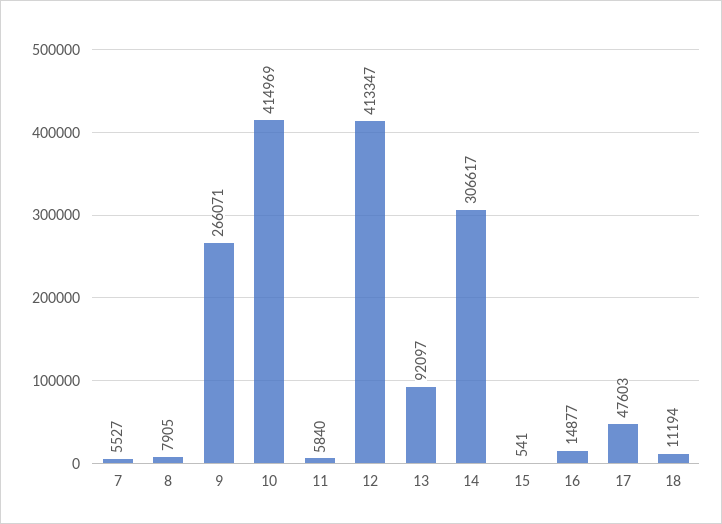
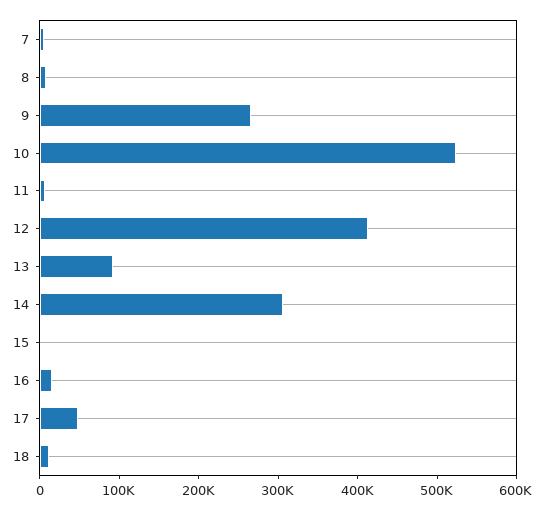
10: 414969 -> 520000

